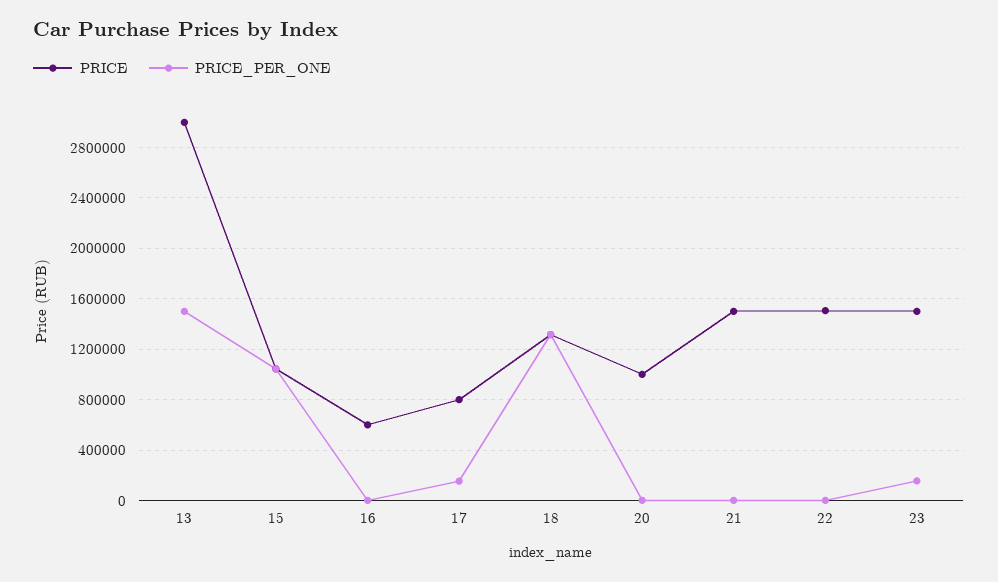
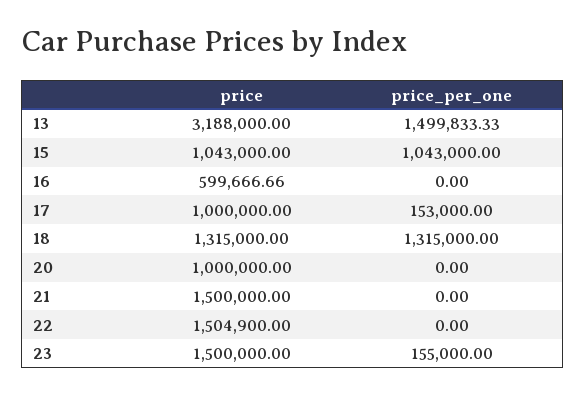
PRICE, 13: 3000000 -> 3188000
PRICE, 17: 800000 -> 1000000

